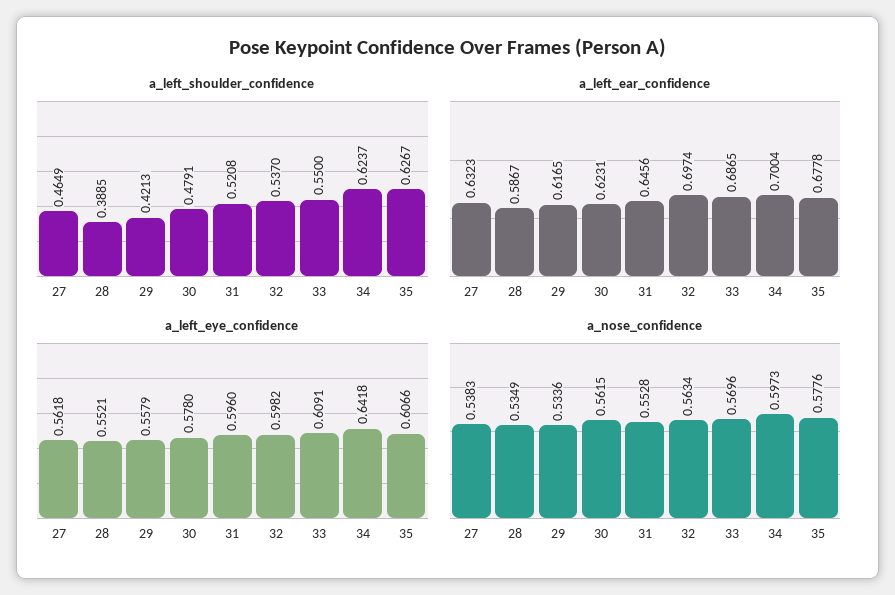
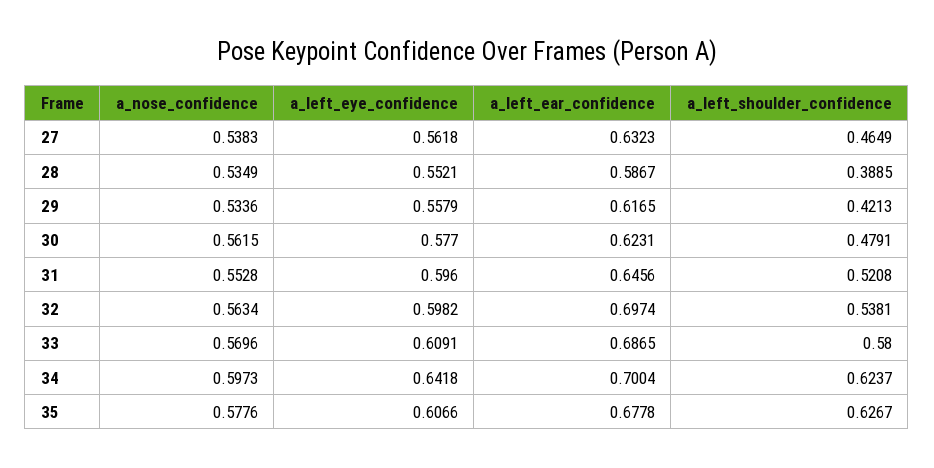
a_left_shoulder_confidence, 32: 0.537 -> 0.5381
a_left_shoulder_confidence, 33: 0.55 -> 0.58
a_left_eye_confidence, 30: 0.578 -> 0.577

